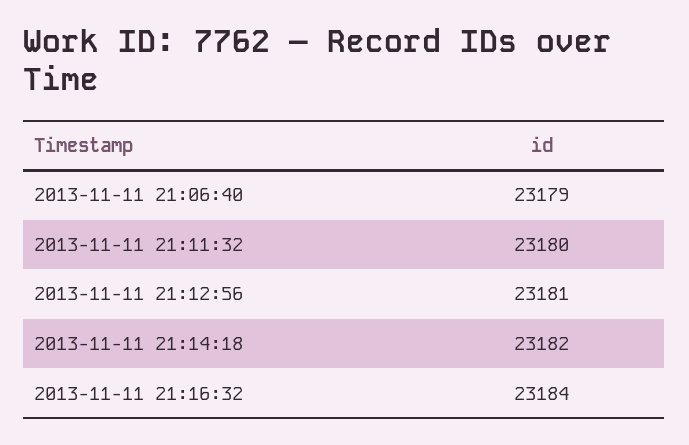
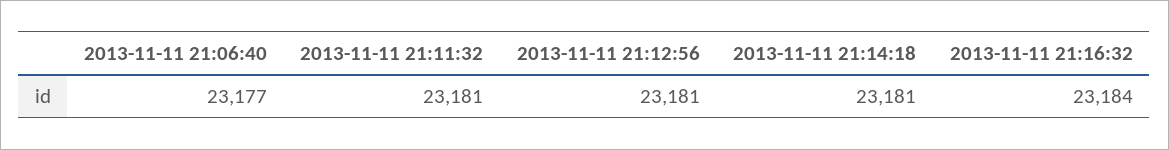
2013-11-11 21:06:40: 23179 -> 23177
2013-11-11 21:11:32: 23180 -> 23181
2013-11-11 21:14:18: 23182 -> 23181

